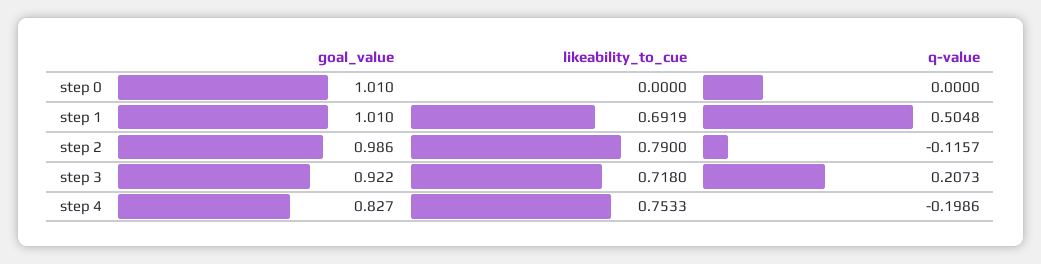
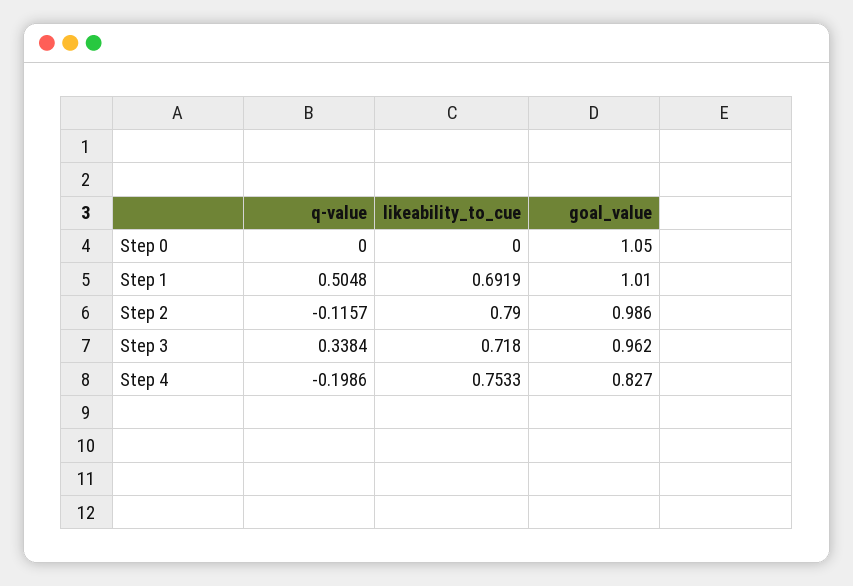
goal_value, step 0: 1.01 -> 1.05
goal_value, step 3: 0.922 -> 0.962
q-value, step 3: 0.2073 -> 0.3384

